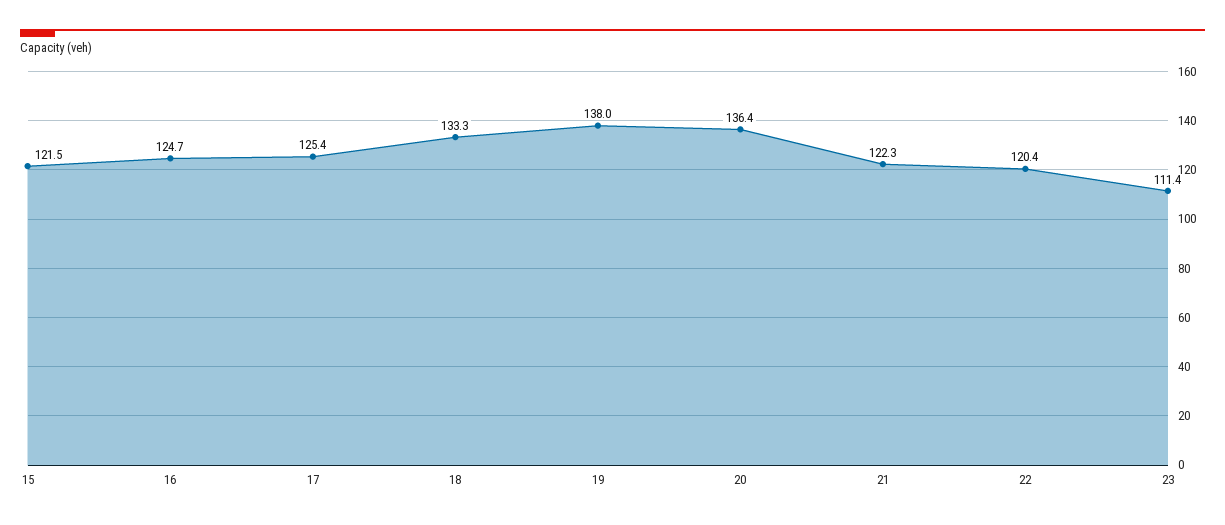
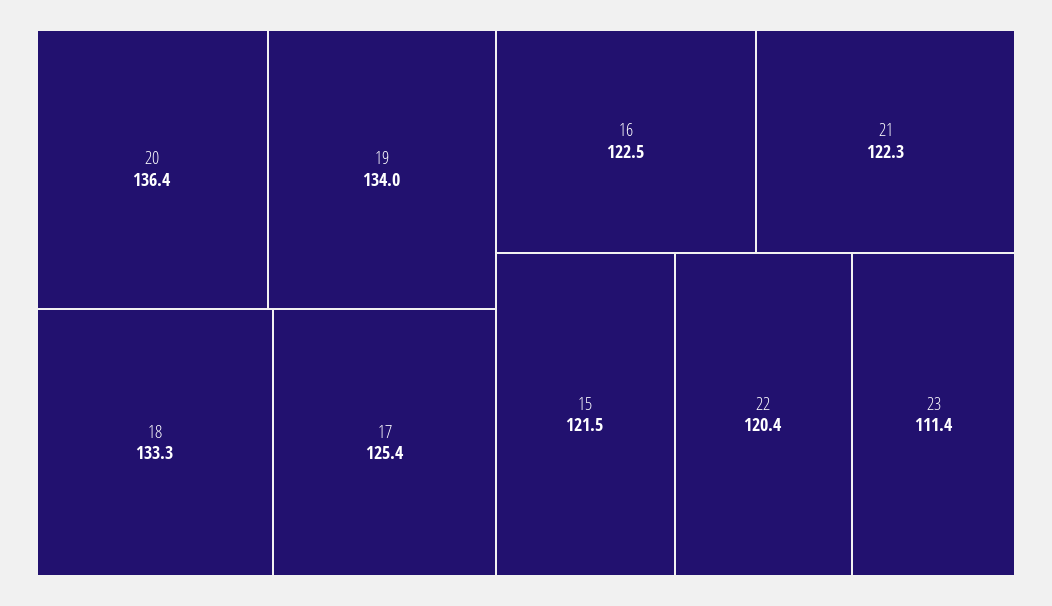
16: 124.7 -> 122.5
19: 138 -> 134

